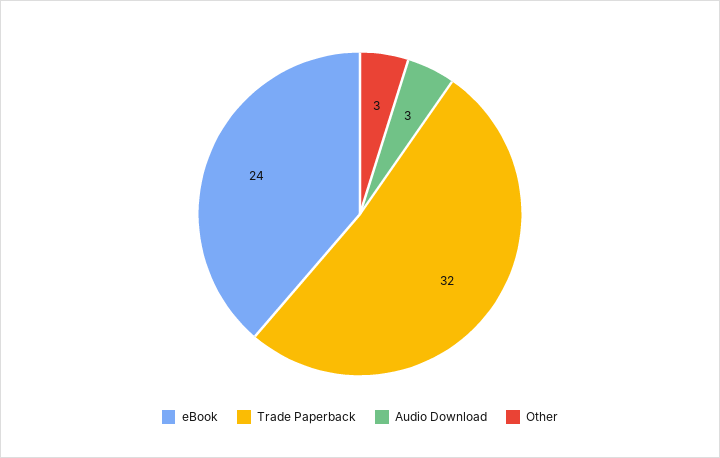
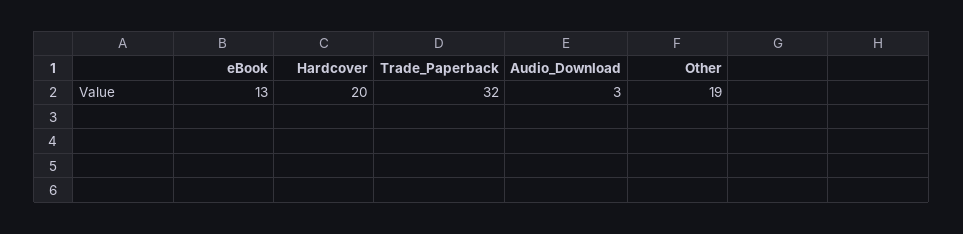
eBook: 24 -> 13
Other: 3 -> 19
Hardcover: none -> 20

